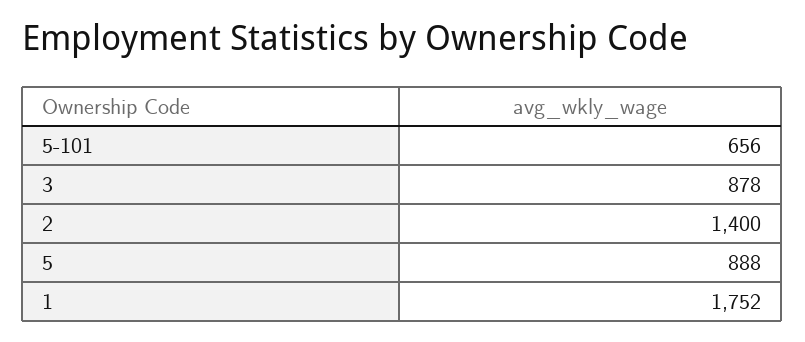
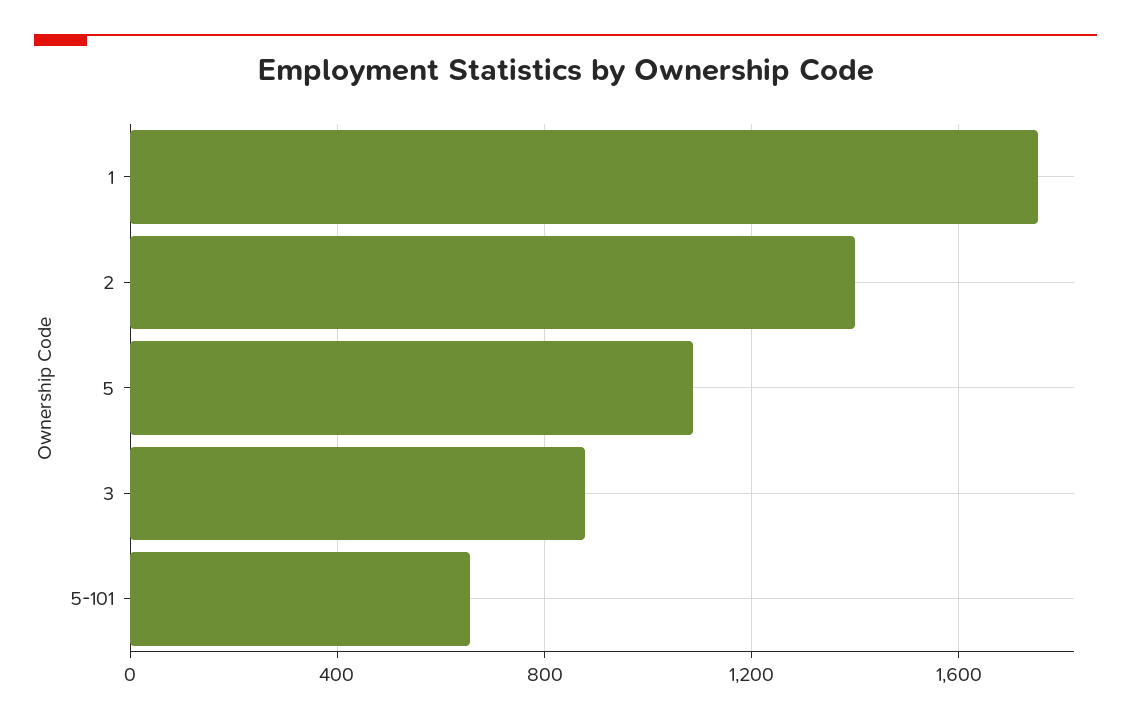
5: 888 -> 1100

